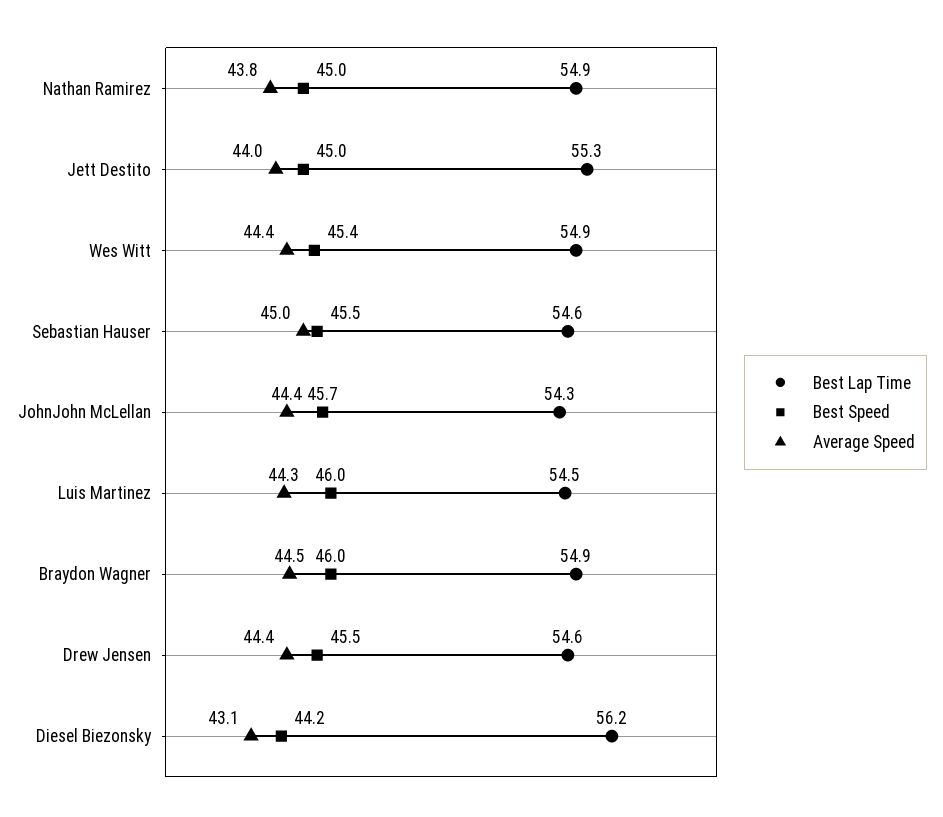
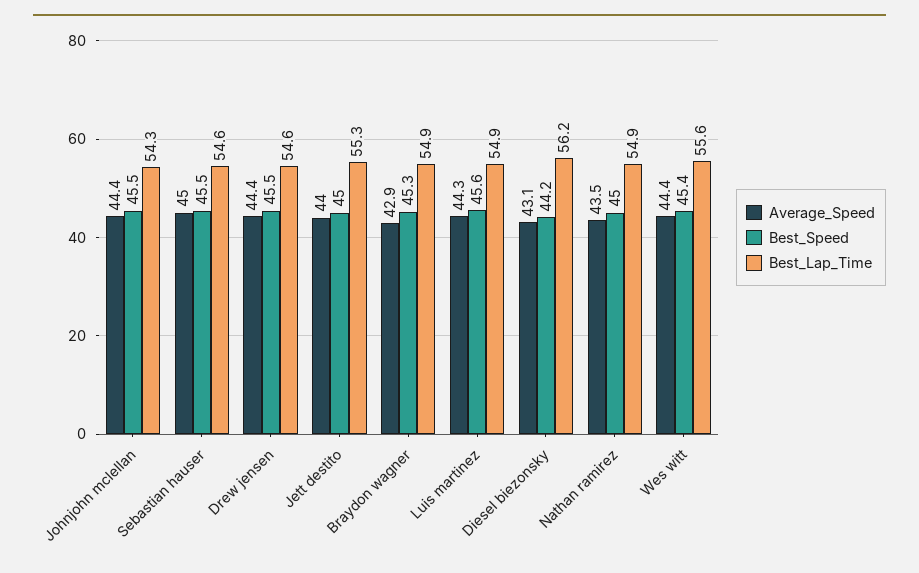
Average Speed, Nathan Ramirez: 43.8 -> 43.5
Best Lap Time, Wes Witt: 54.9 -> 55.6
Best Speed, JohnJohn McLellan: 45.7 -> 45.5
Best Lap Time, Luis Martinez: 54.5 -> 54.9
Best Speed, Luis Martinez: 46 -> 45.6
Best Speed, Braydon Wagner: 46 -> 45.3
Average Speed, Braydon Wagner: 44.5 -> 42.9

